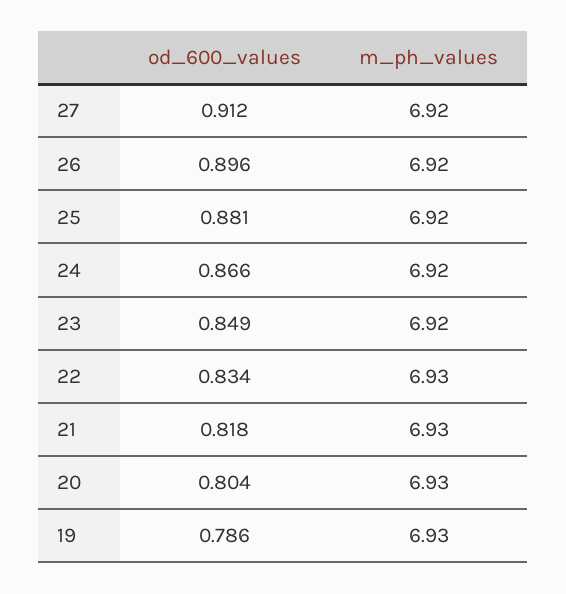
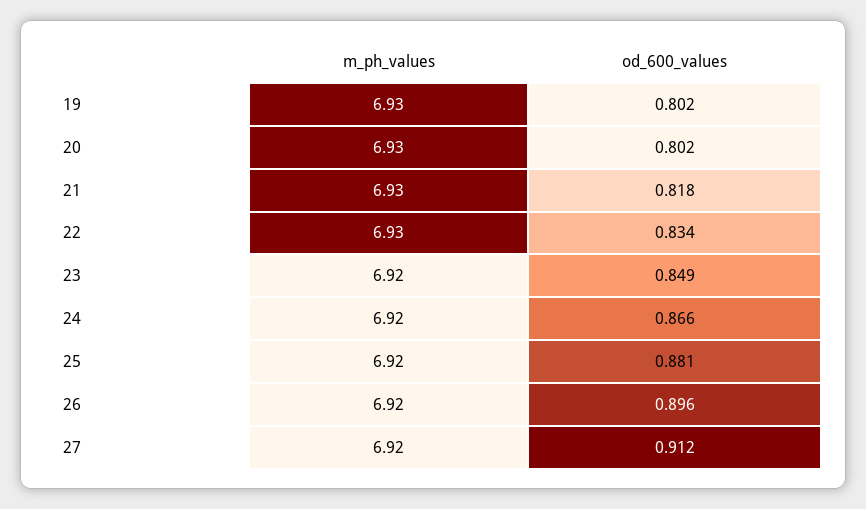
od_600_values, 20: 0.804 -> 0.802
od_600_values, 19: 0.786 -> 0.802

